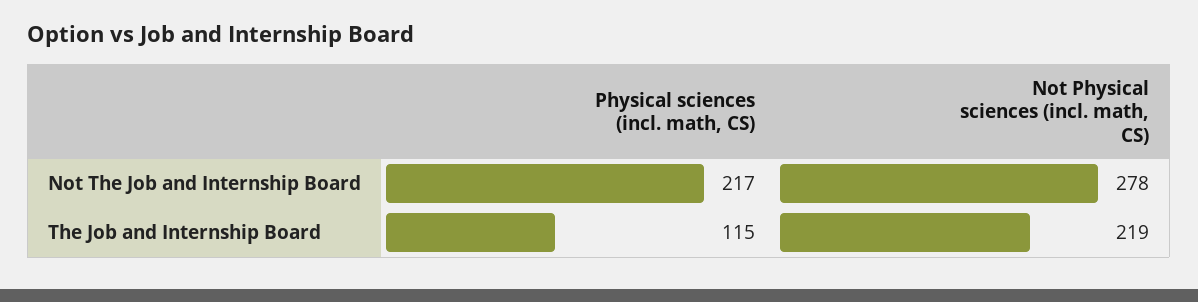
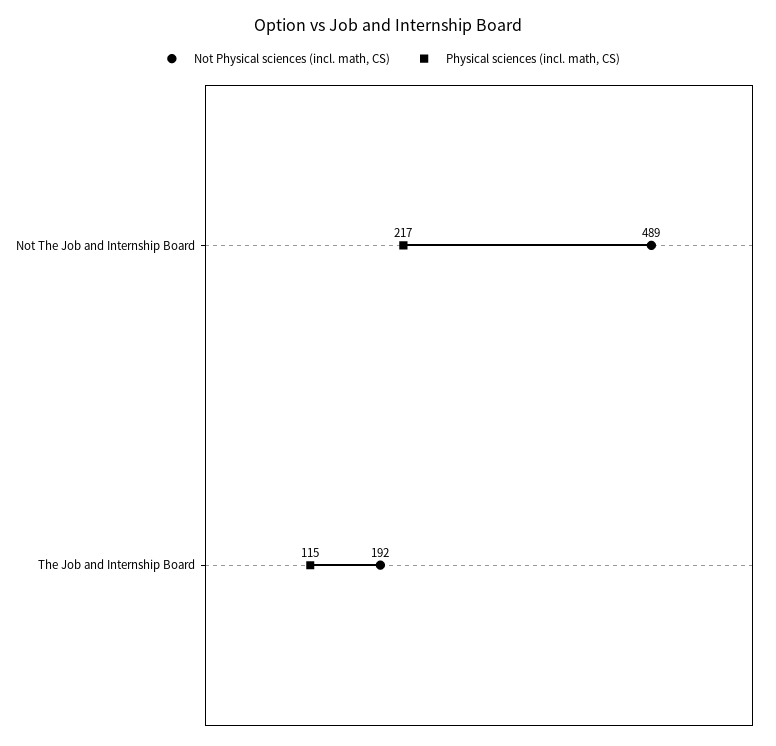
Not Physical sciences (incl. math, CS), Not The Job and Internship Board: 278 -> 489
Not Physical sciences (incl. math, CS), The Job and Internship Board: 219 -> 192

